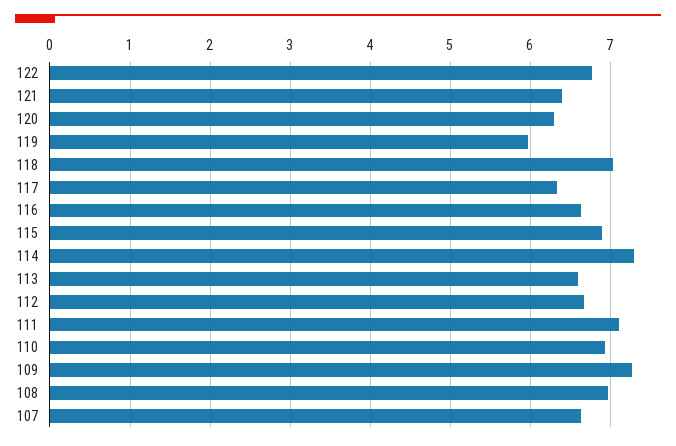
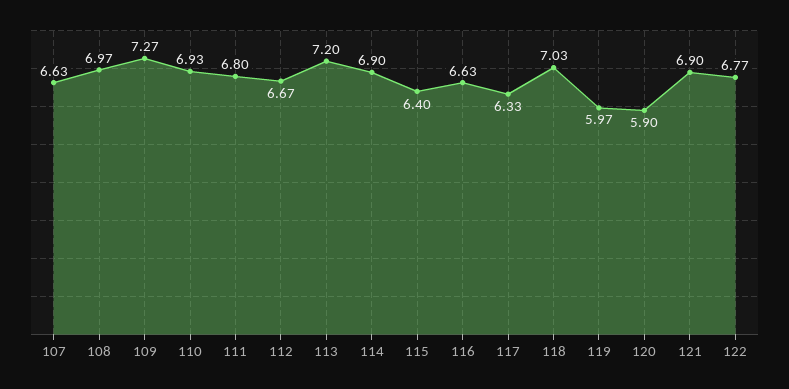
121: 6.4 -> 6.9
120: 6.3 -> 5.9
115: 6.9 -> 6.4
114: 7.3 -> 6.9
113: 6.6 -> 7.2
111: 7.1 -> 6.8

